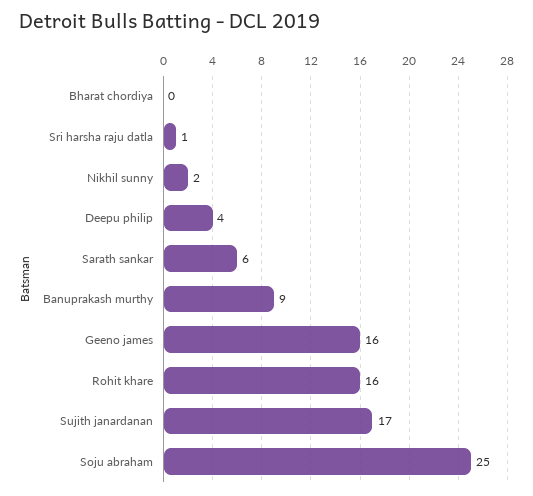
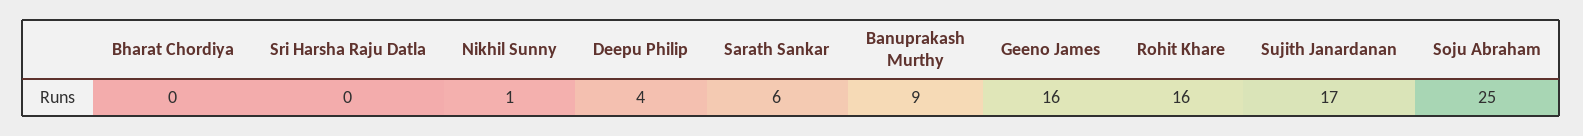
Sri harsha raju datla: 1 -> 0
Nikhil sunny: 2 -> 1

